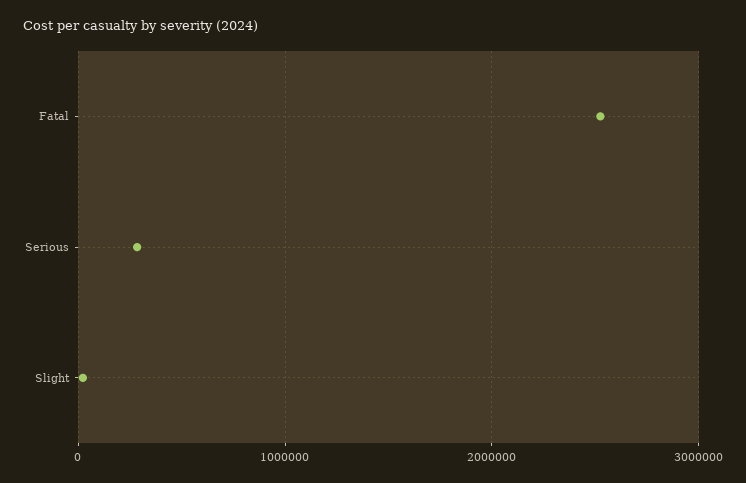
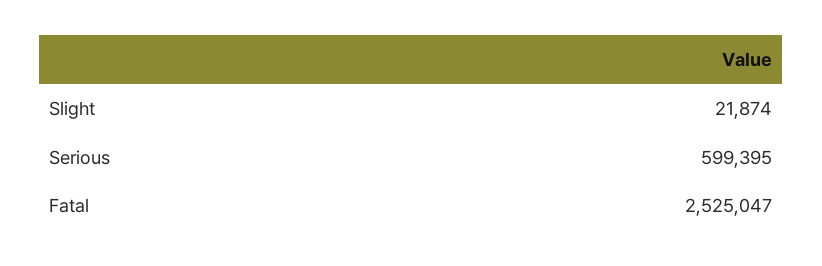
Serious: 300000 -> 599395

